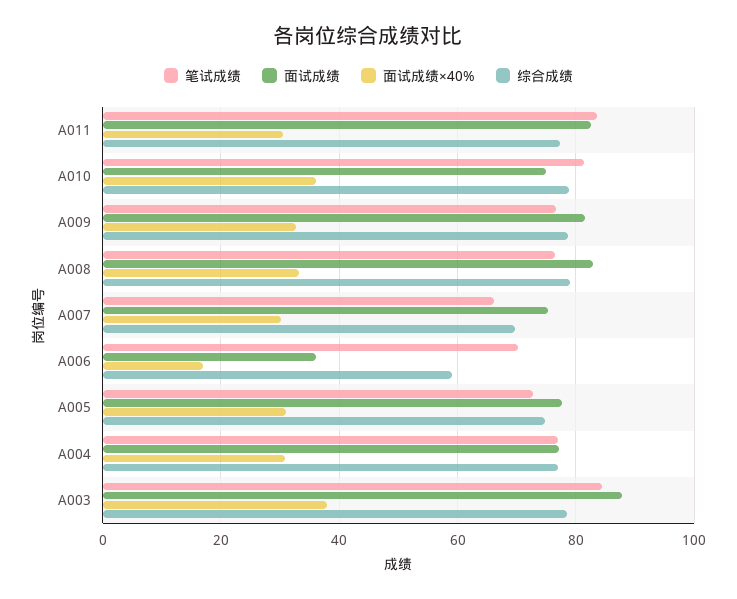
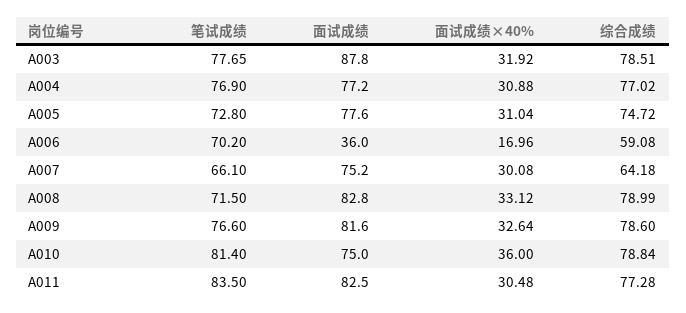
笔试成绩, A008: 76 -> 71.5
综合成绩, A007: 70 -> 64.18
笔试成绩, A003: 84 -> 77.65
面试成绩×40%, A003: 38 -> 31.92

